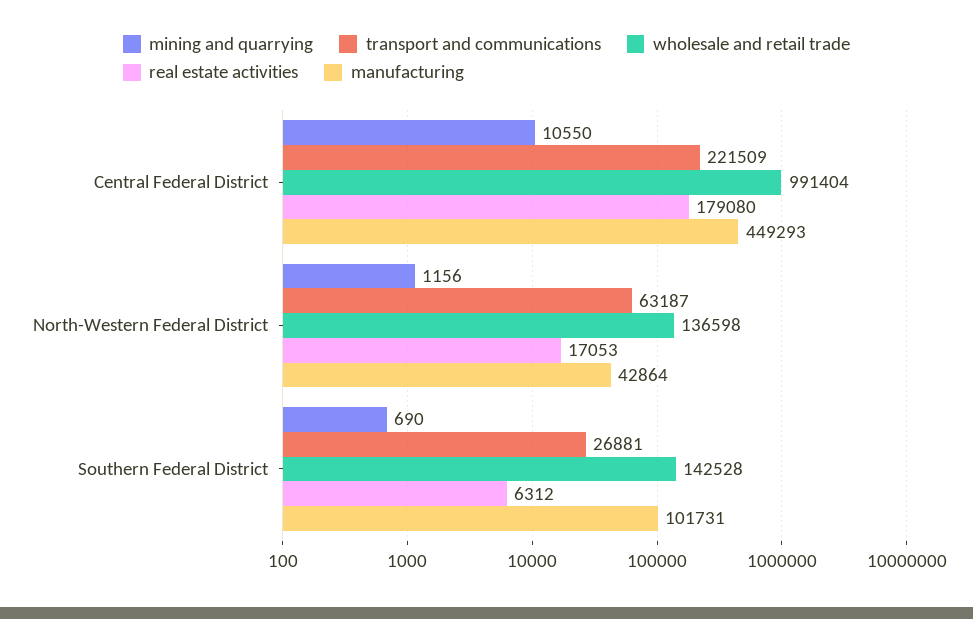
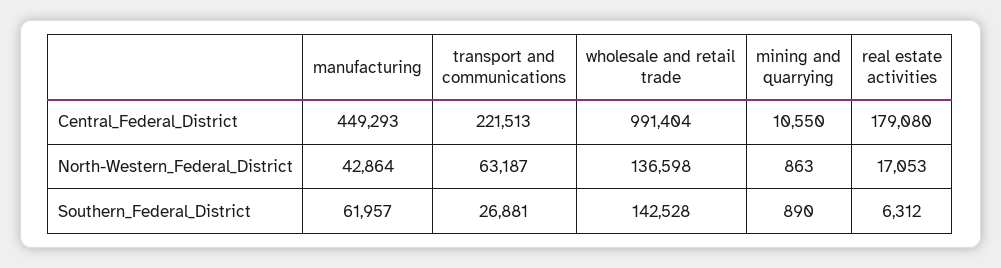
transport and communications, Central Federal District: 221509 -> 221513
mining and quarrying, North-Western Federal District: 1156 -> 863
mining and quarrying, Southern Federal District: 690 -> 890
manufacturing, Southern Federal District: 101731 -> 61957

